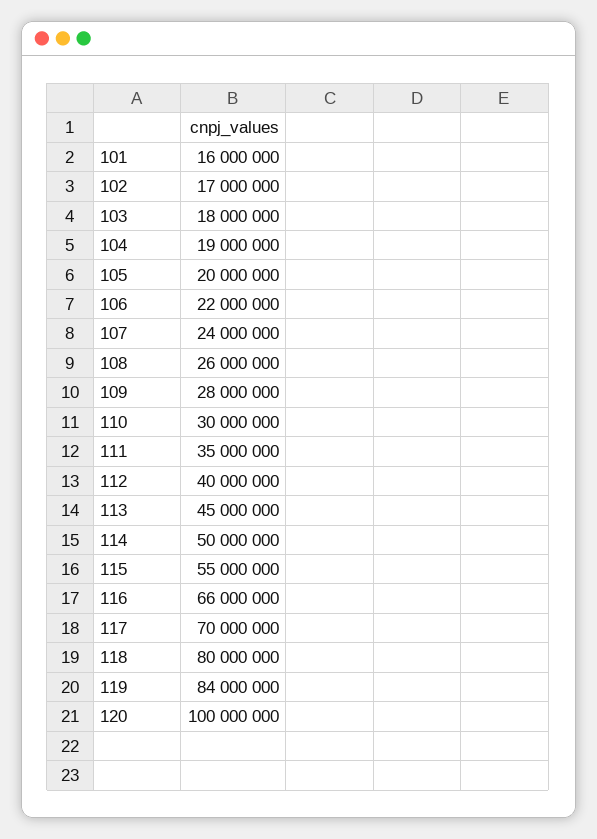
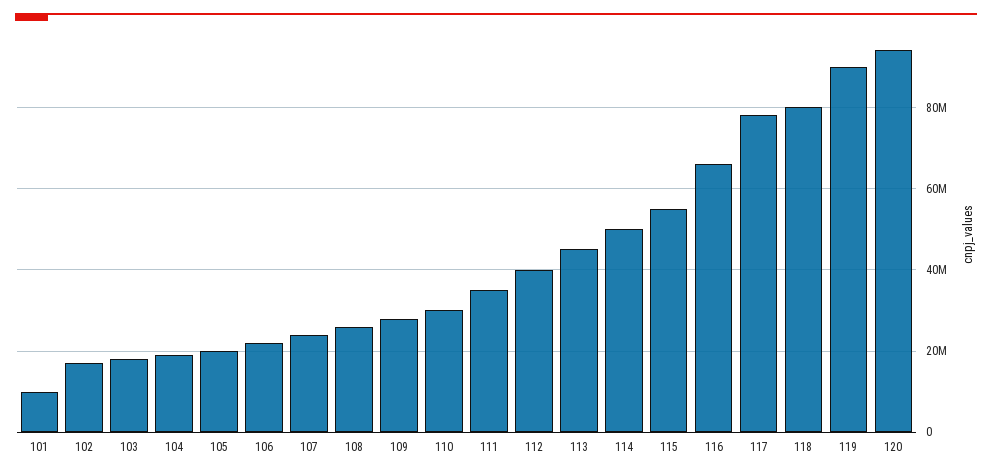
101: 16000000 -> 10000000
117: 70000000 -> 78000000
119: 84000000 -> 90000000
120: 100000000 -> 94000000

